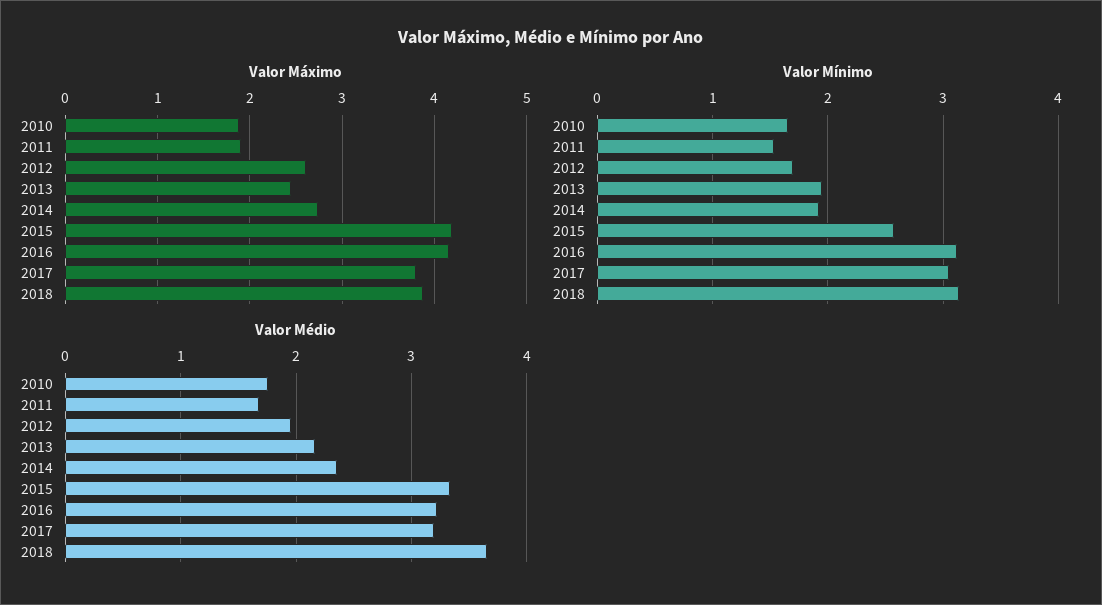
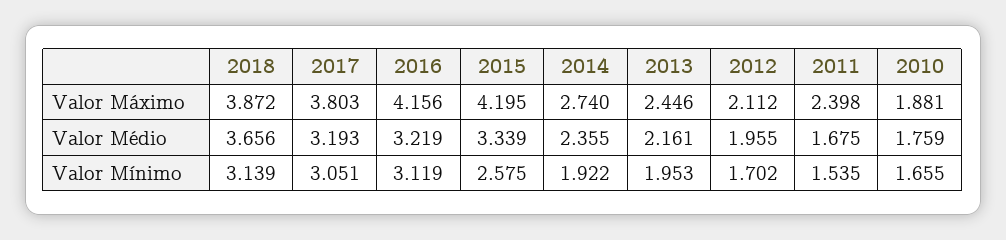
Valor Máximo, 2011: 1.9 -> 2.398
Valor Máximo, 2012: 2.6 -> 2.112

